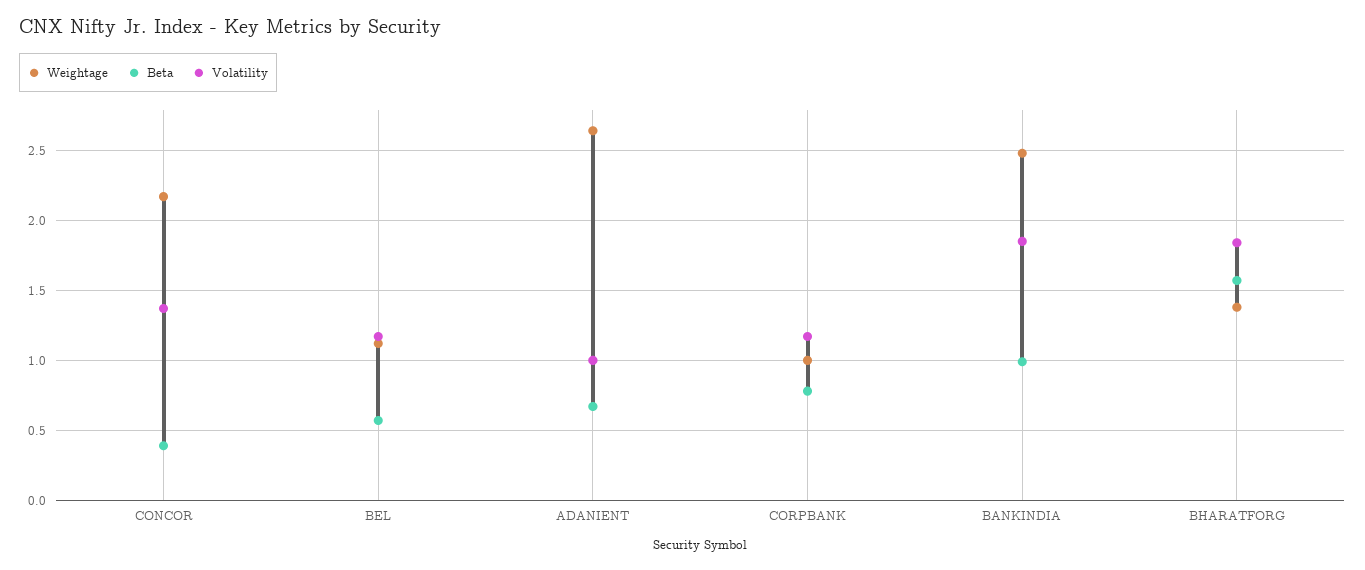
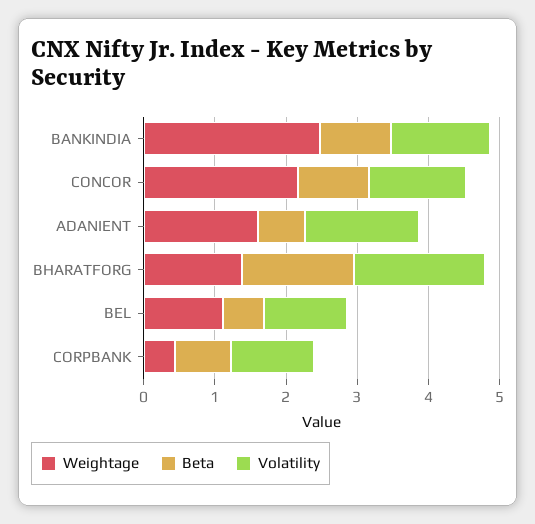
Beta, CONCOR: 0.4 -> 1
Weightage, ADANIENT: 2.65 -> 1.6
Volatility, ADANIENT: 1 -> 1.6
Weightage, CORPBANK: 1 -> 0.4
Volatility, BANKINDIA: 1.85 -> 1.4

